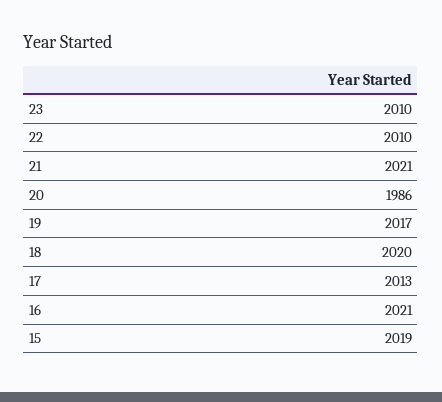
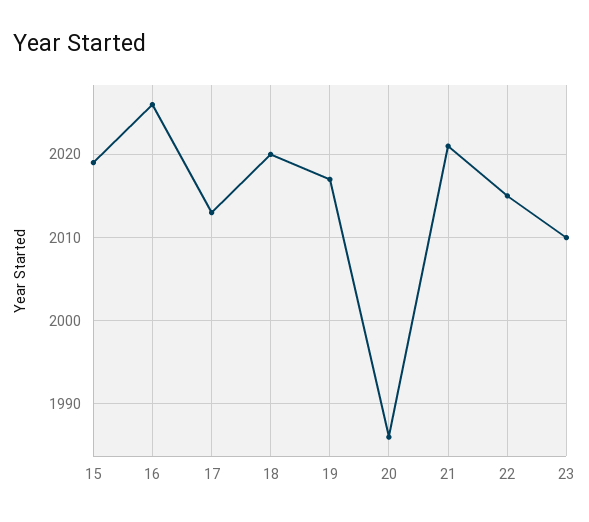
22: 2010 -> 2015
16: 2021 -> 2026

